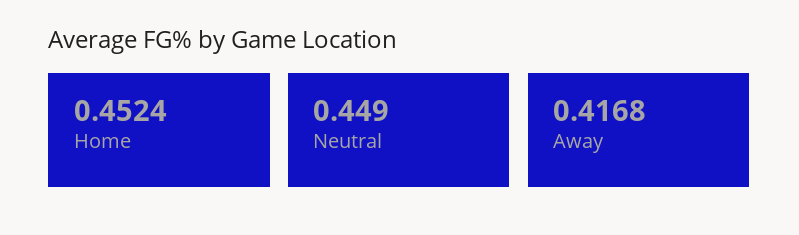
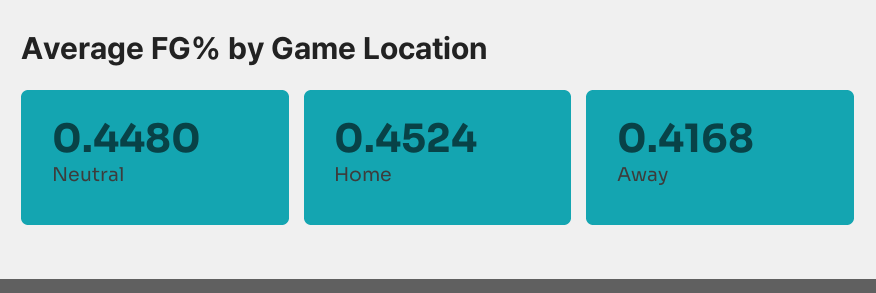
Neutral: 0.449 -> 0.448

